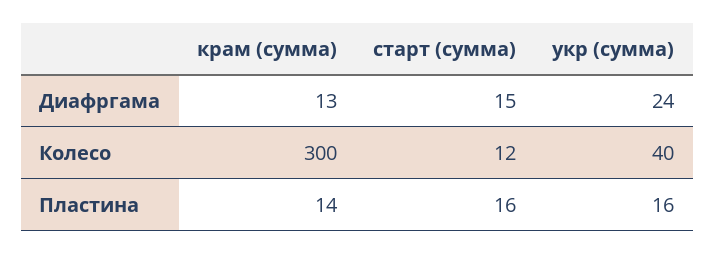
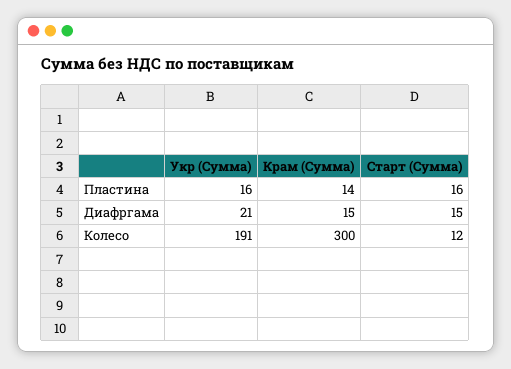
крам (сумма), Диафргама: 13 -> 15
укр (сумма), Диафргама: 24 -> 21
укр (сумма), Колесо: 40 -> 191

